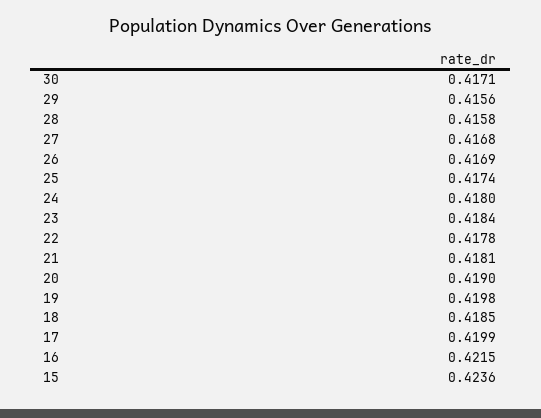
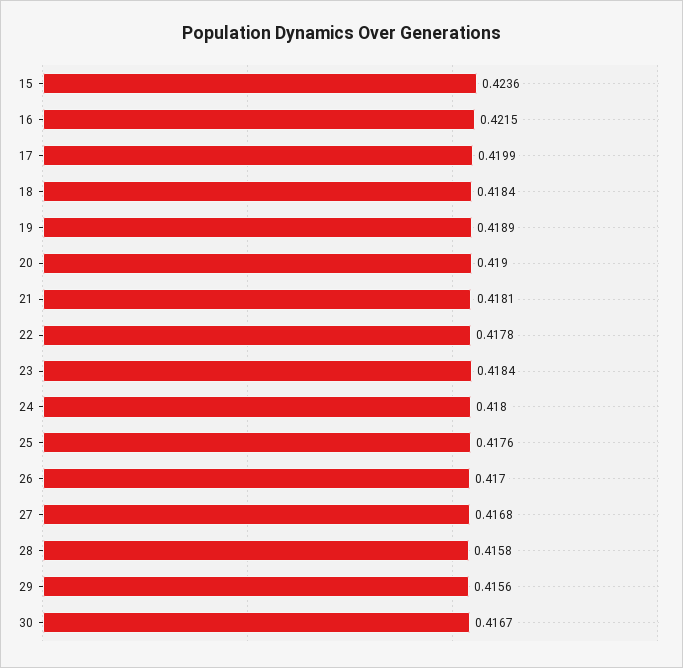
30: 0.4171 -> 0.4167
26: 0.4169 -> 0.417
25: 0.4174 -> 0.4176
19: 0.4198 -> 0.4189
18: 0.4185 -> 0.4184

